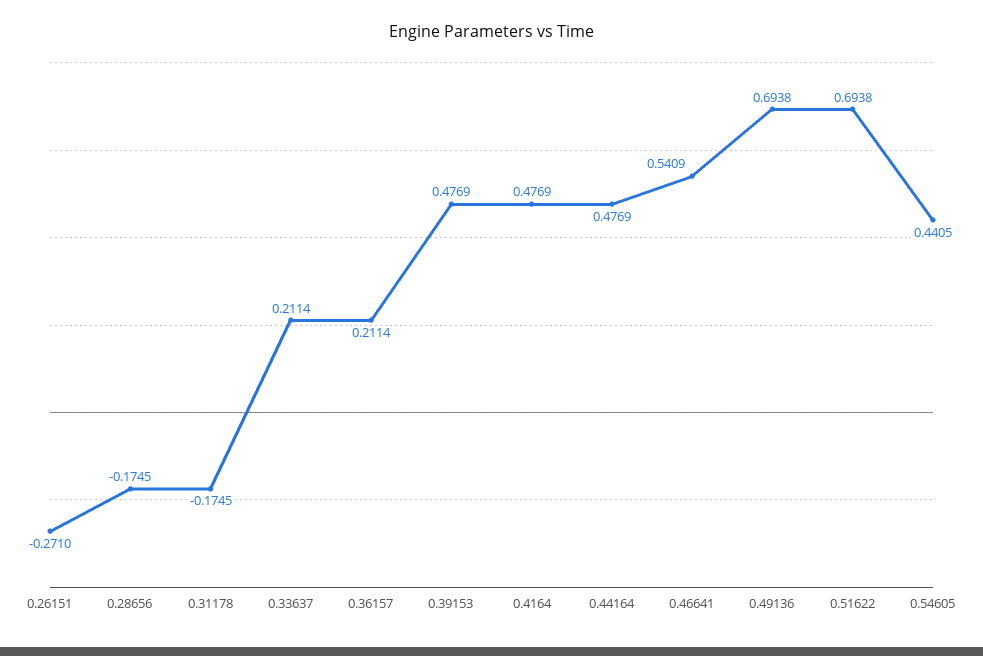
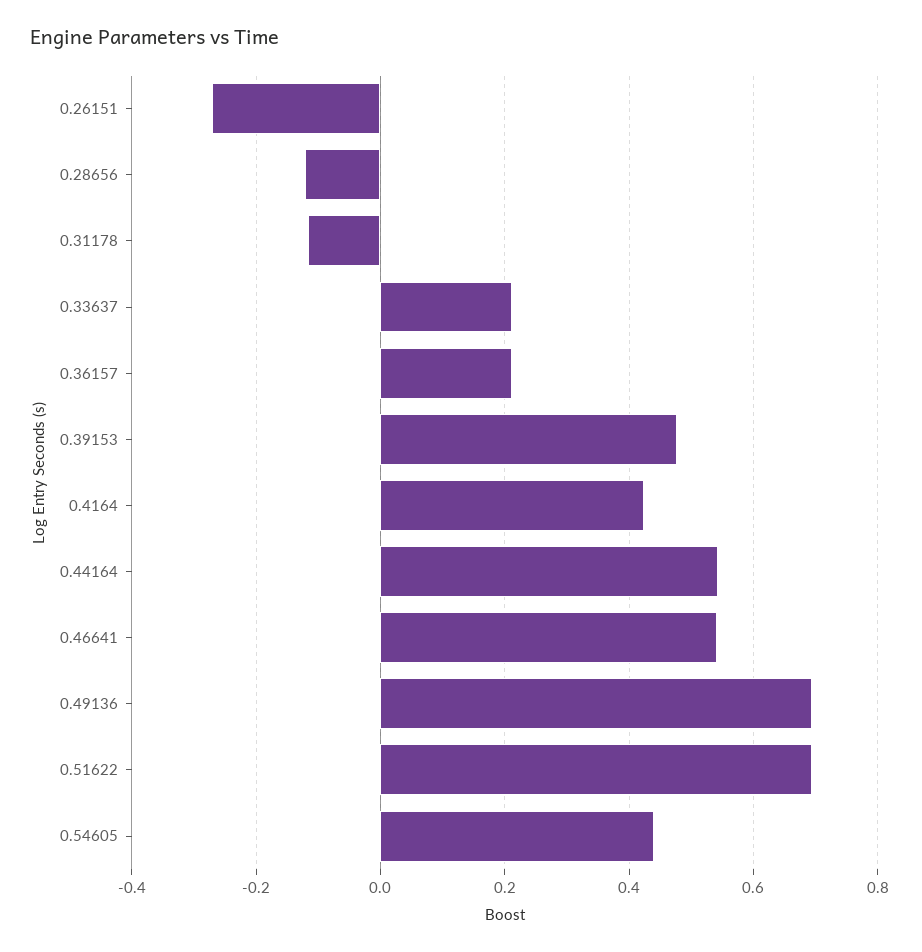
0.28656: -0.1745 -> -0.12
0.31178: -0.1745 -> -0.12
0.4164: 0.4769 -> 0.42
0.44164: 0.4769 -> 0.54

